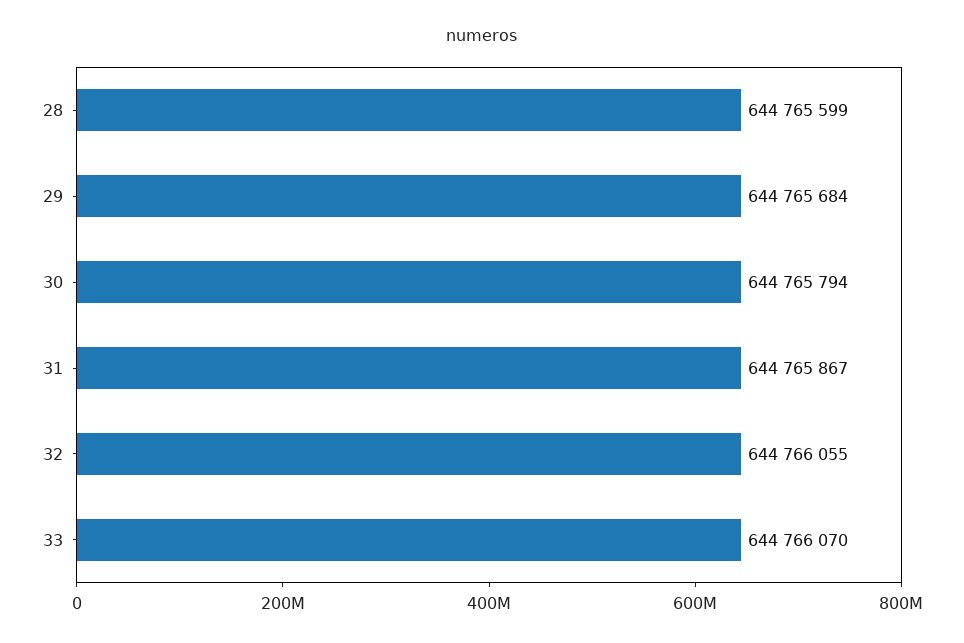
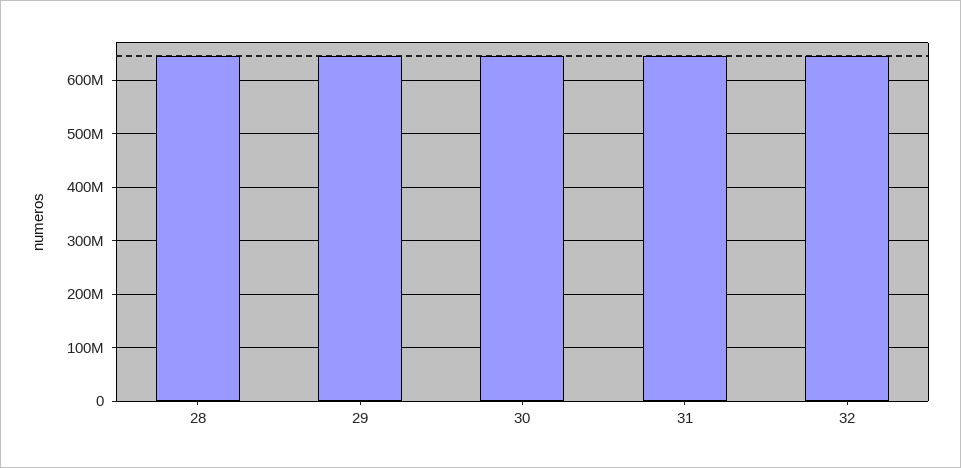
33: 644766070 -> none

